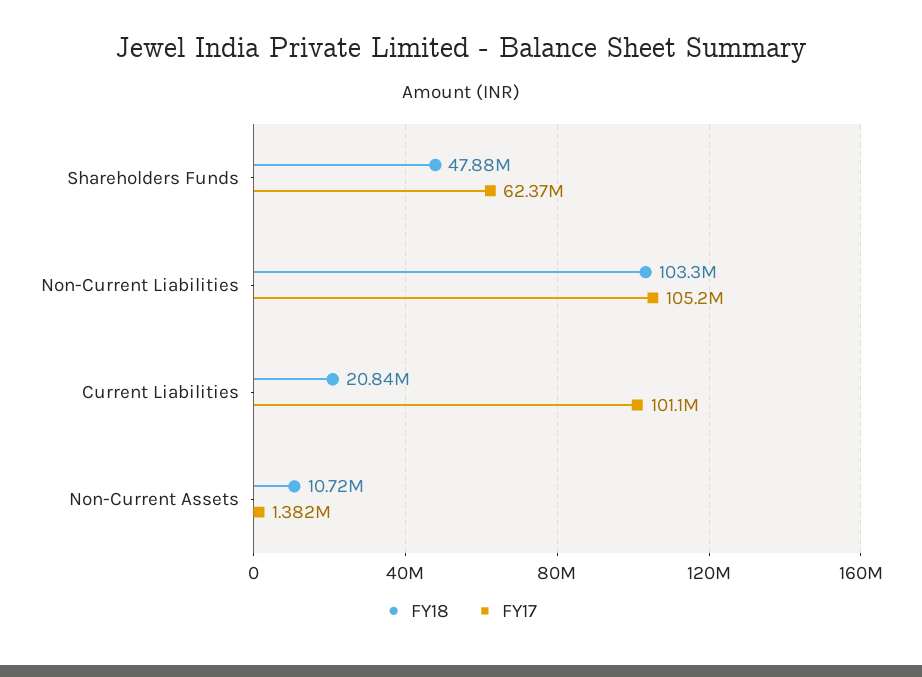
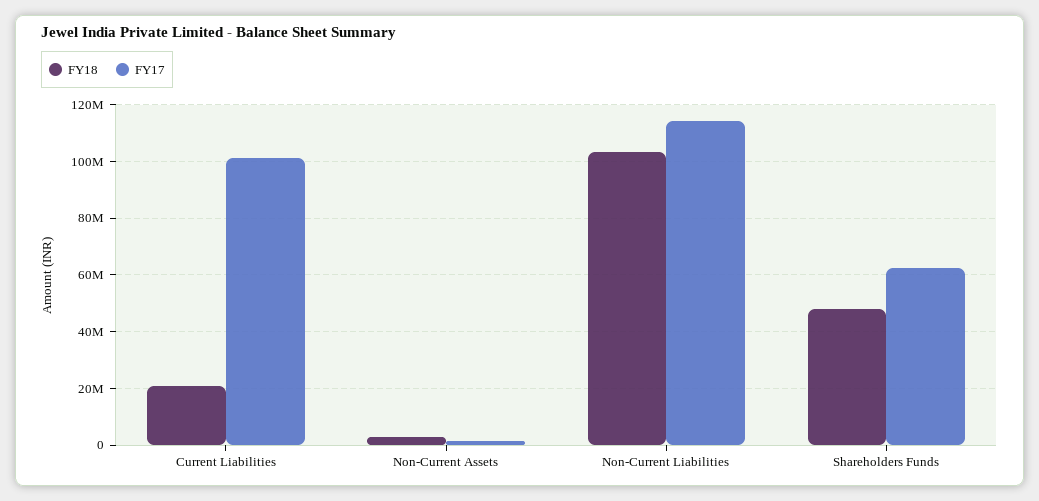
FY17, Non-Current Liabilities: 105200000 -> 115000000
FY18, Non-Current Assets: 10720000 -> 2500000

